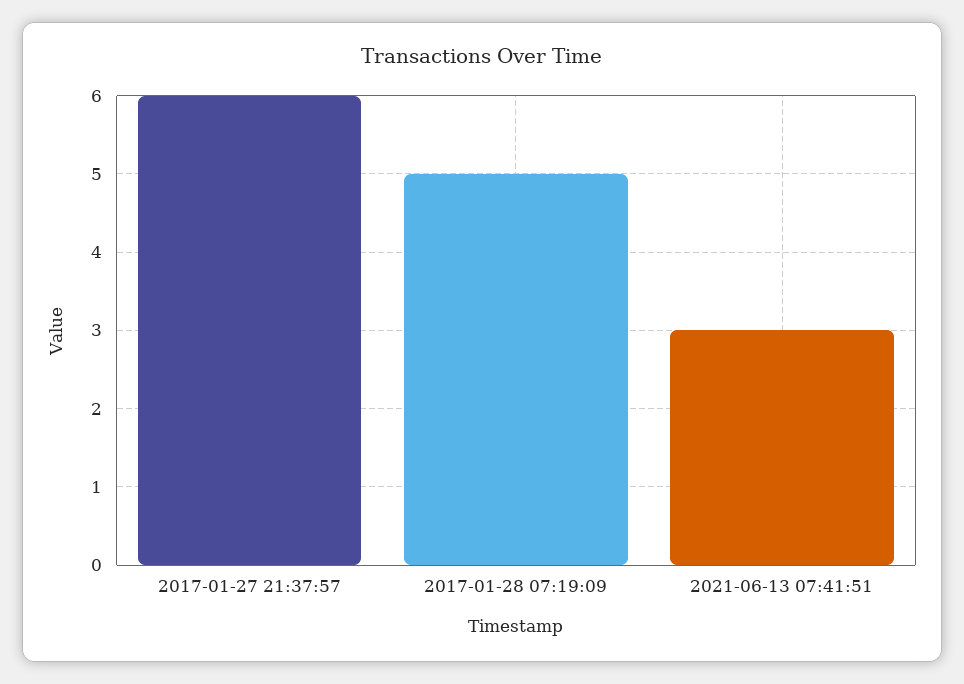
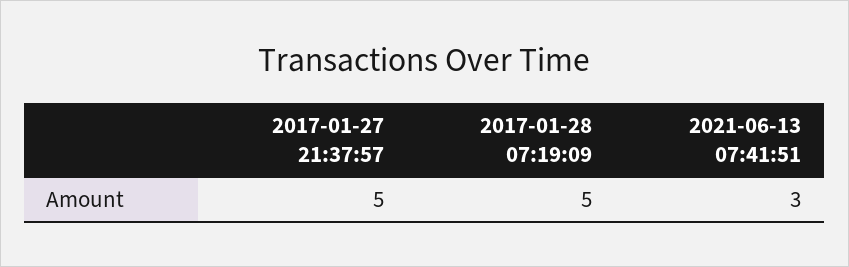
2017-01-27 21:37:57: 6 -> 5

